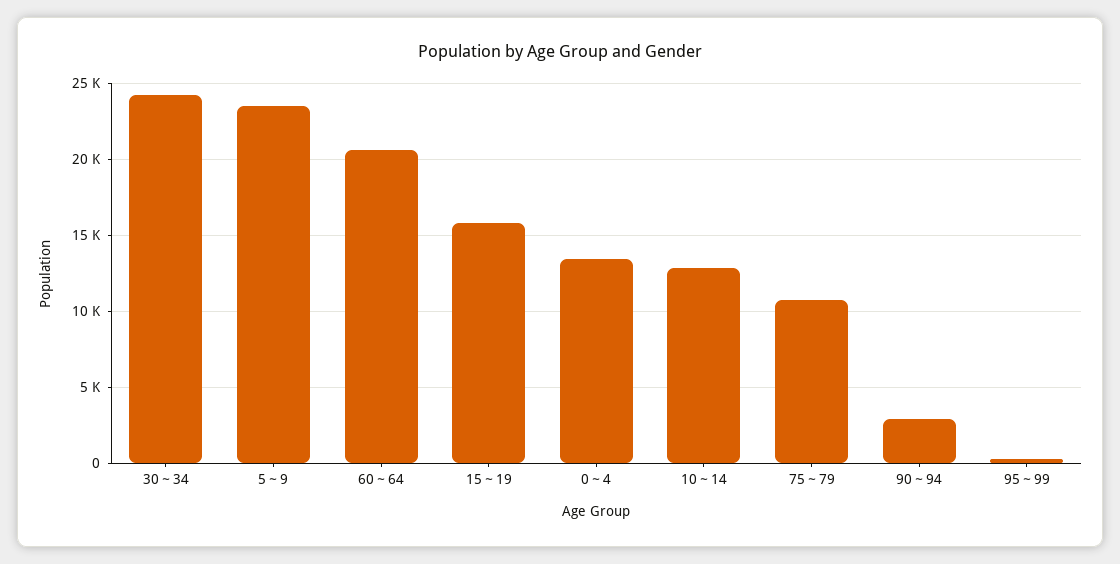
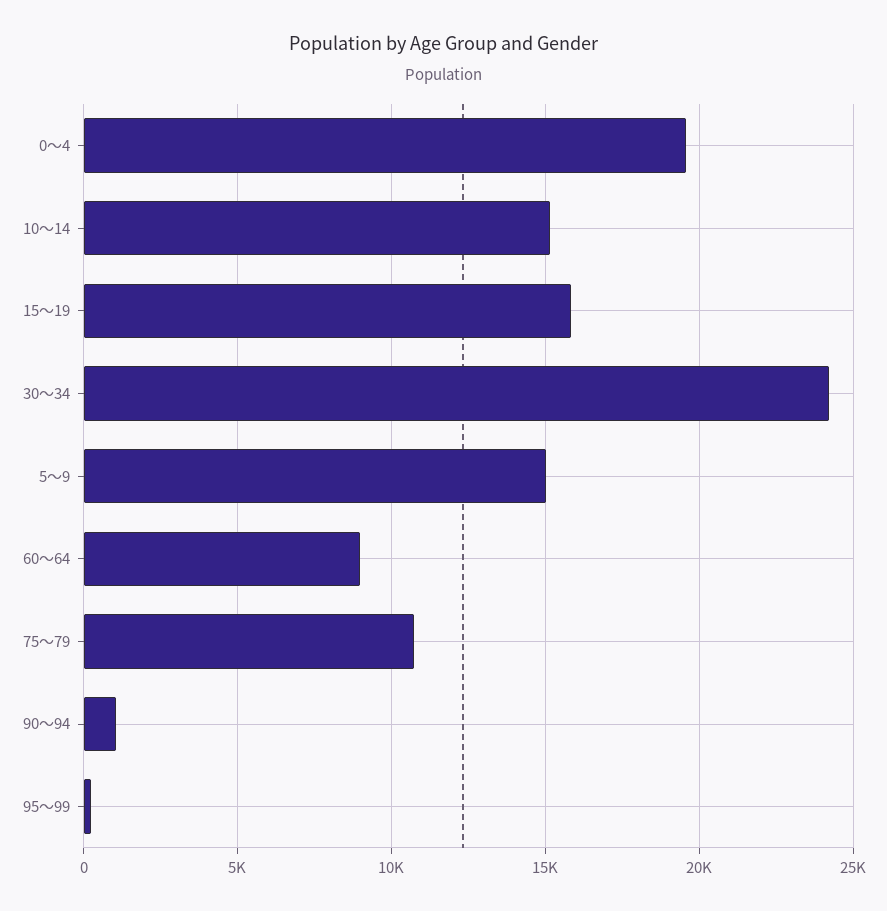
5～9: 23500 -> 15000
60～64: 20500 -> 9000
0～4: 13500 -> 19500
10～14: 13000 -> 15000
90～94: 3000 -> 1000

